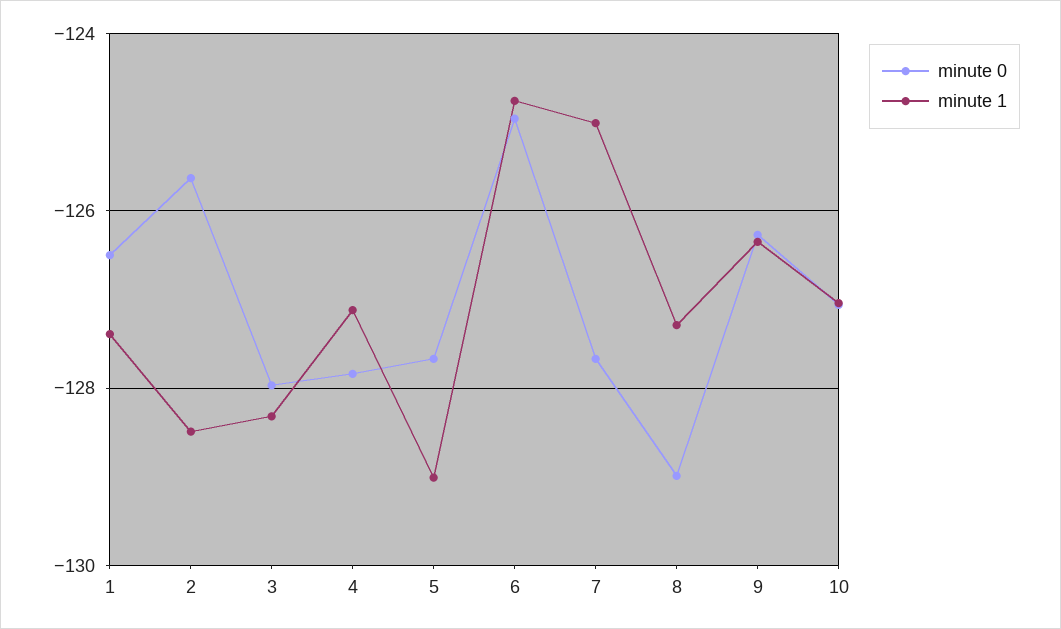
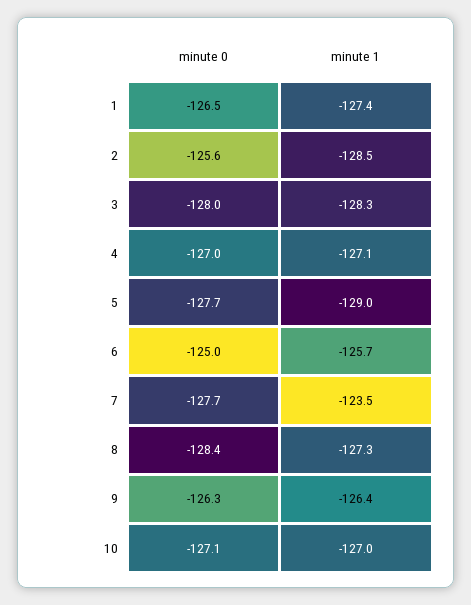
minute 0, 4: -127.8 -> -127
minute 1, 6: -124.8 -> -125.7
minute 1, 7: -125 -> -123.5
minute 0, 8: -129 -> -128.4

